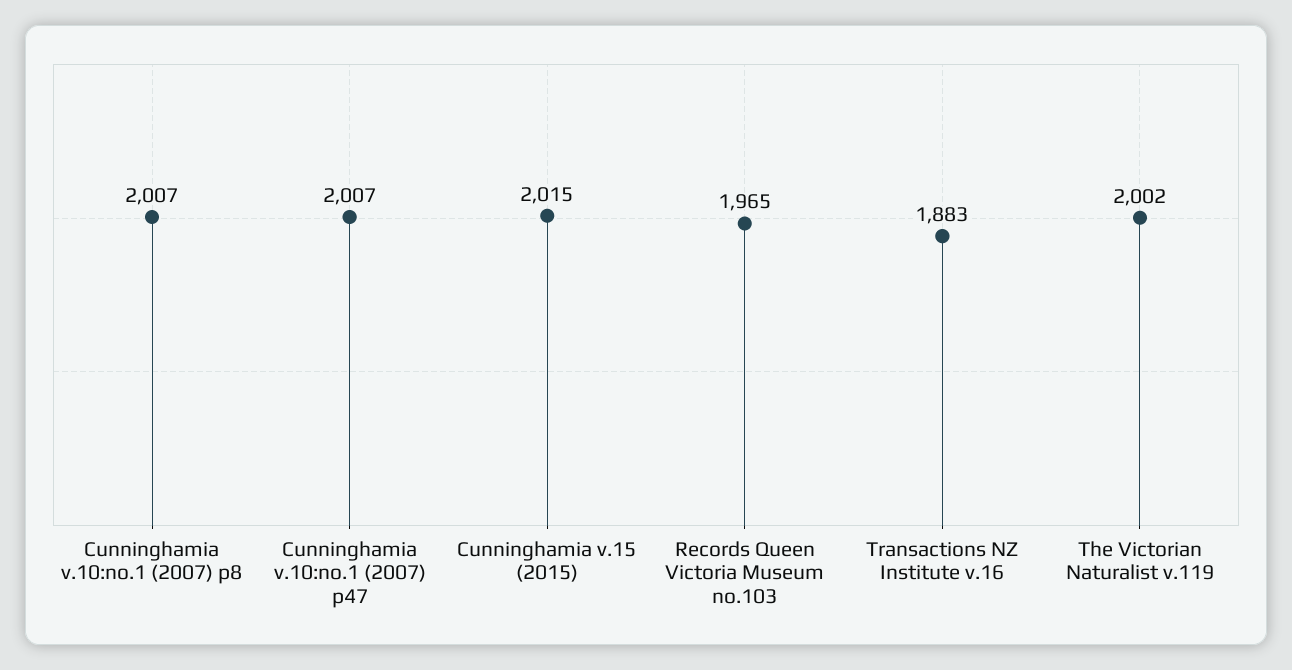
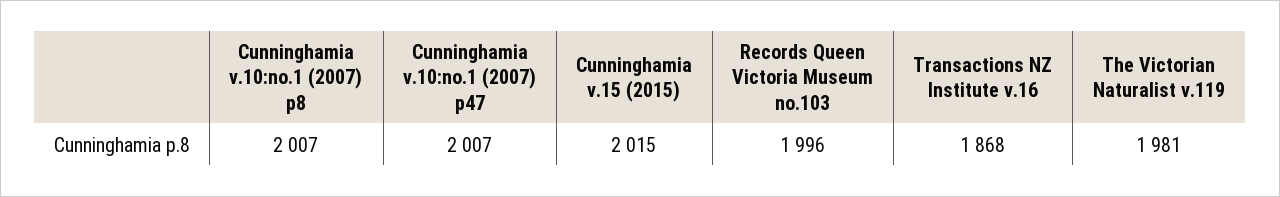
Records Queen Victoria Museum no.103: 1965 -> 1996
Transactions NZ Institute v.16: 1883 -> 1868
The Victorian Naturalist v.119: 2002 -> 1981

